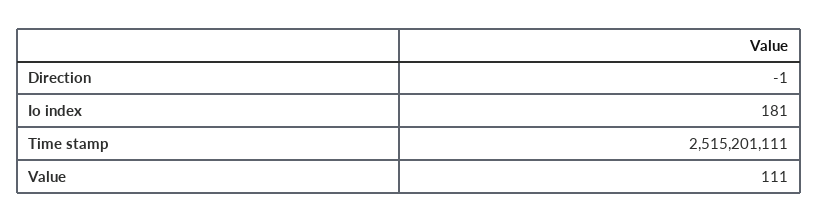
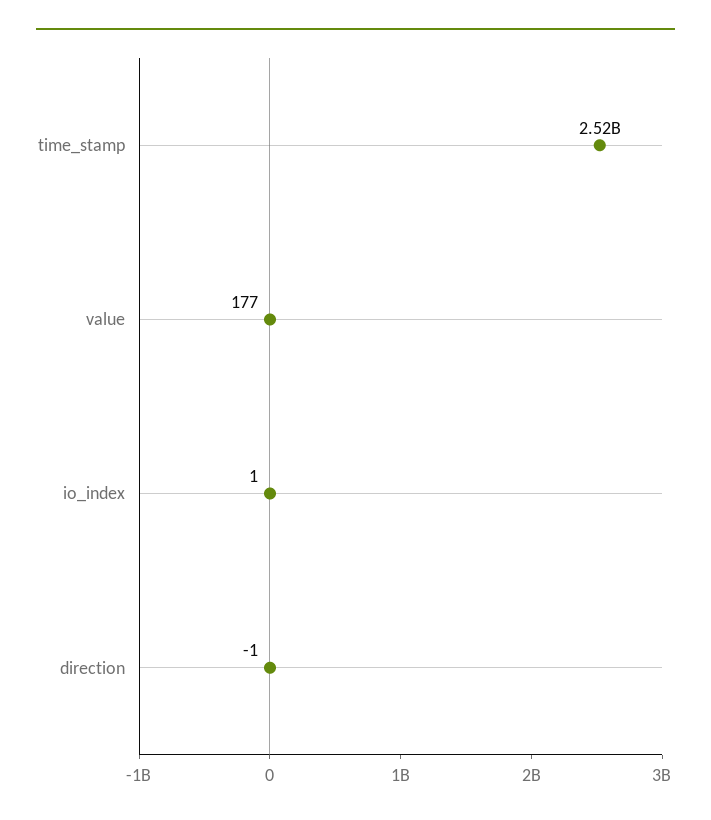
Io index: 181 -> 1
Value: 111 -> 177

